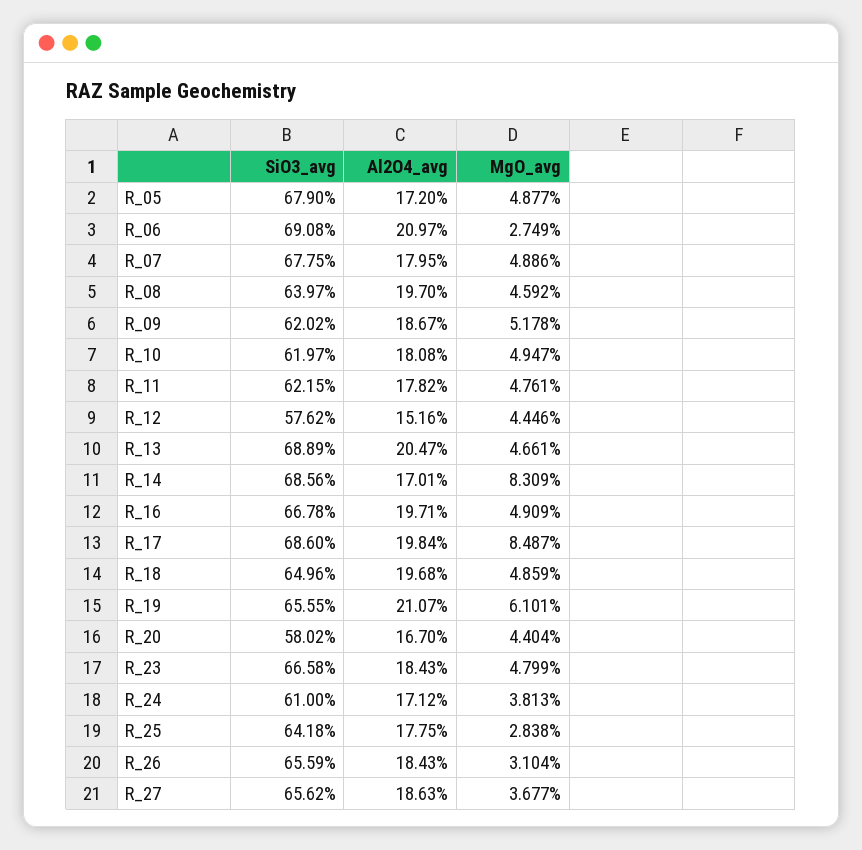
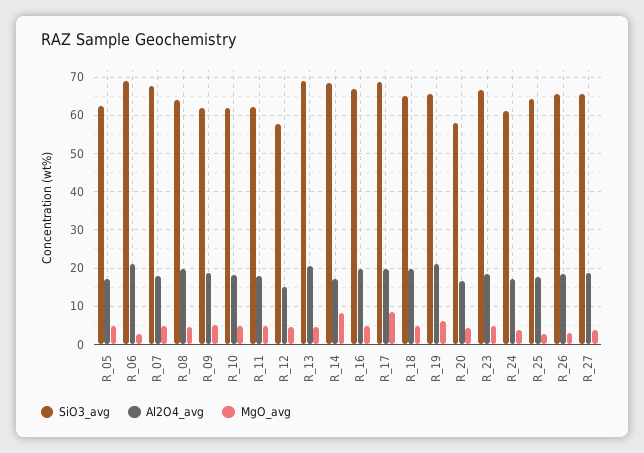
SiO3_avg, R_05: 67.9 -> 62

